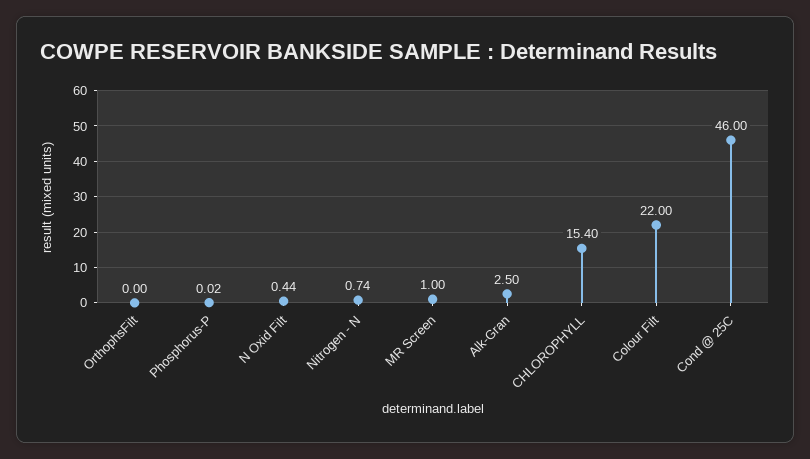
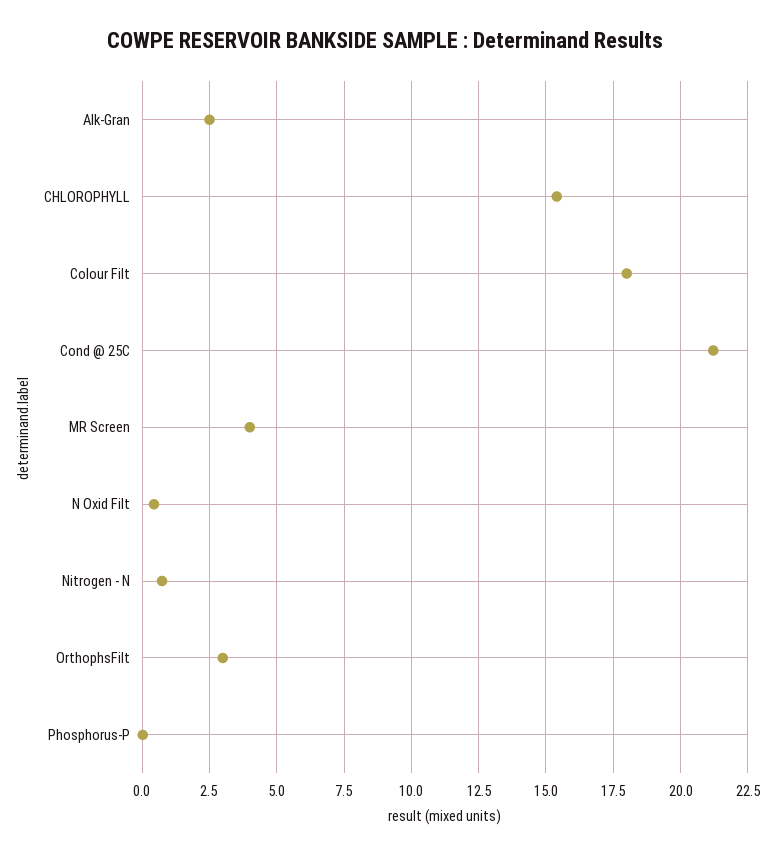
OrthophsFilt: 0 -> 3
MR Screen: 1 -> 4
Colour Filt: 22 -> 18
Cond @ 25C: 46 -> 21.25

